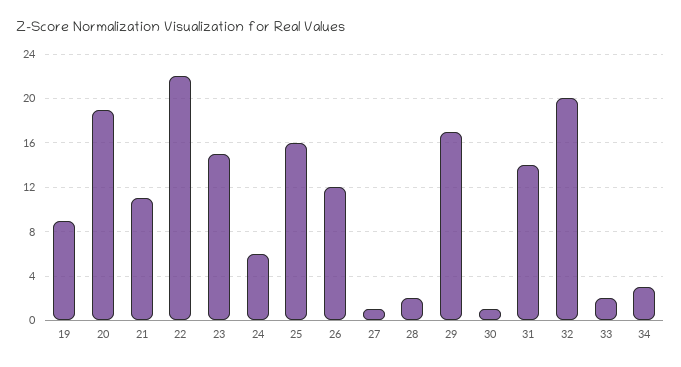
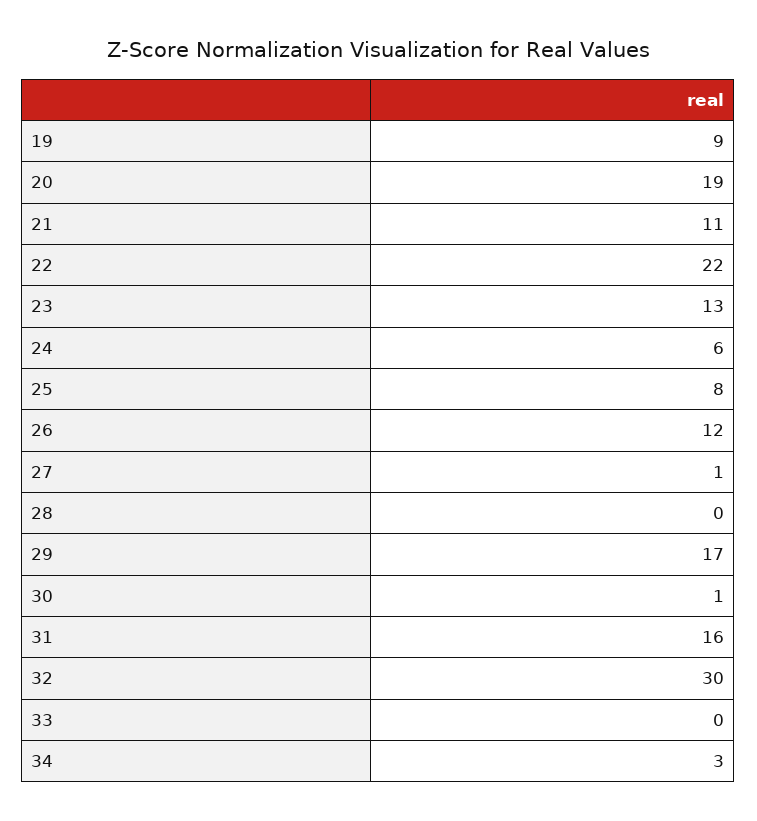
23: 15 -> 13
25: 16 -> 8
28: 2 -> 0
31: 14 -> 16
32: 20 -> 30
33: 2 -> 0

